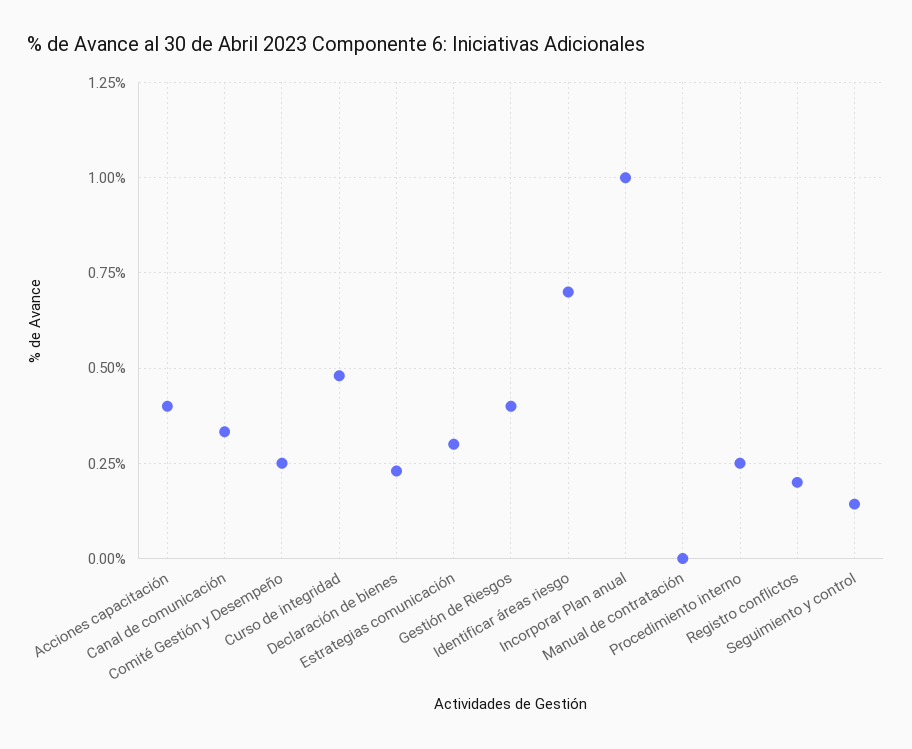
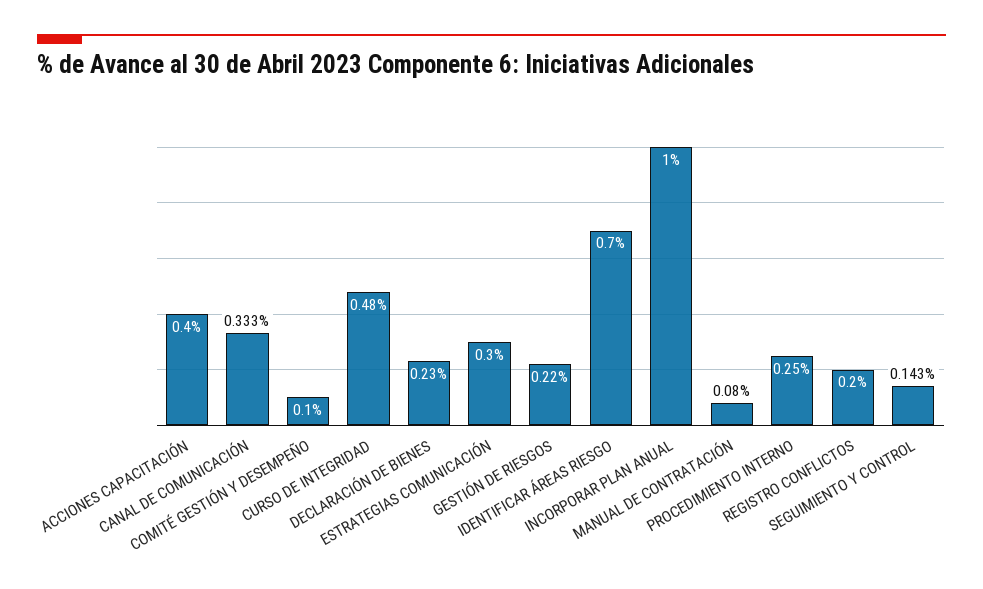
Comité Gestión y Desempeño: 0.25 -> 0.1
Gestión de Riesgos: 0.4 -> 0.22
Manual de contratación: 0 -> 0.08

